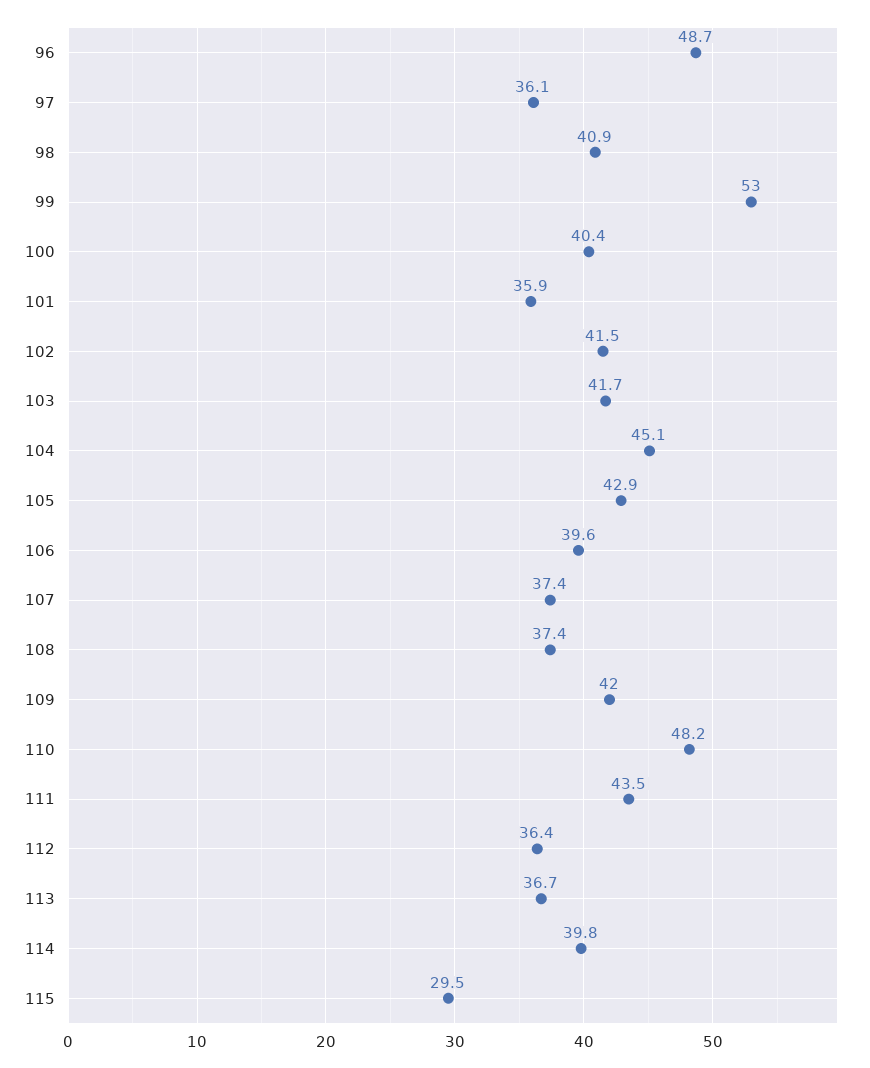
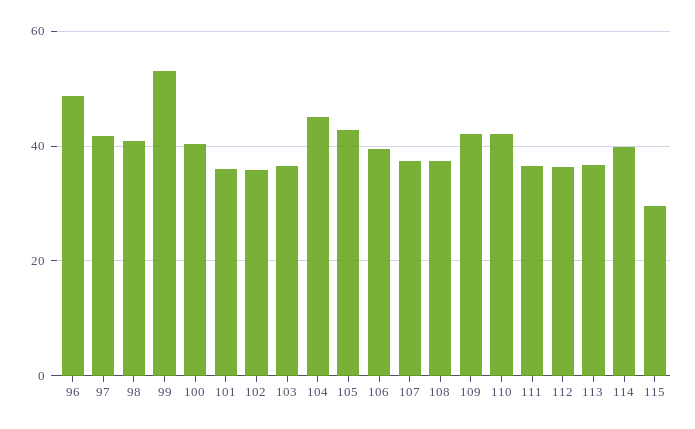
97: 36.1 -> 42
102: 41.5 -> 36
103: 41.7 -> 36
110: 48.2 -> 42
111: 43.5 -> 36

